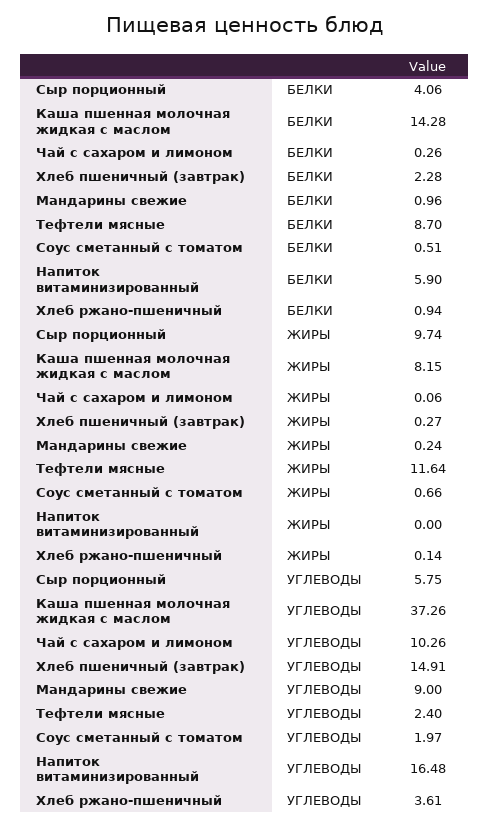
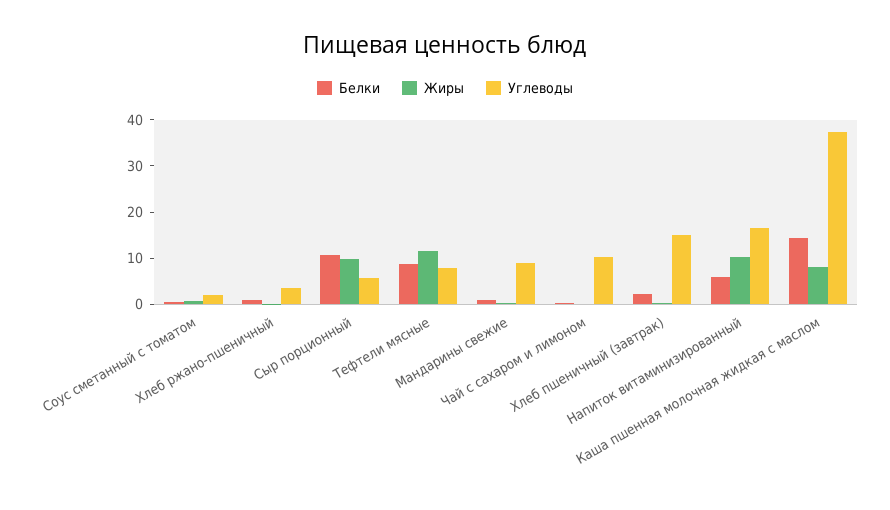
БЕЛКИ, Сыр порционный: 4.06 -> 10
ЖИРЫ, Напиток витаминизированный: 0 -> 10
УГЛЕВОДЫ, Тефтели мясные: 2.4 -> 8

